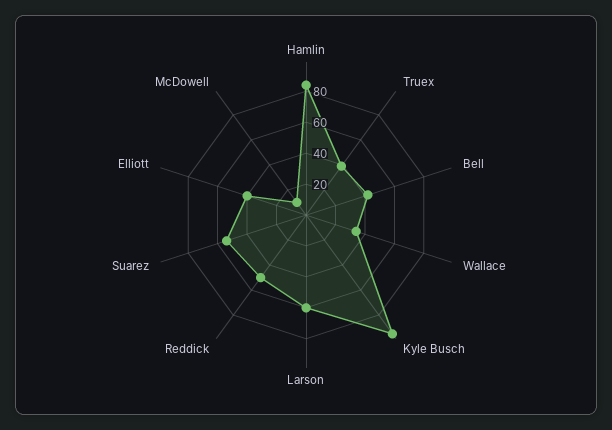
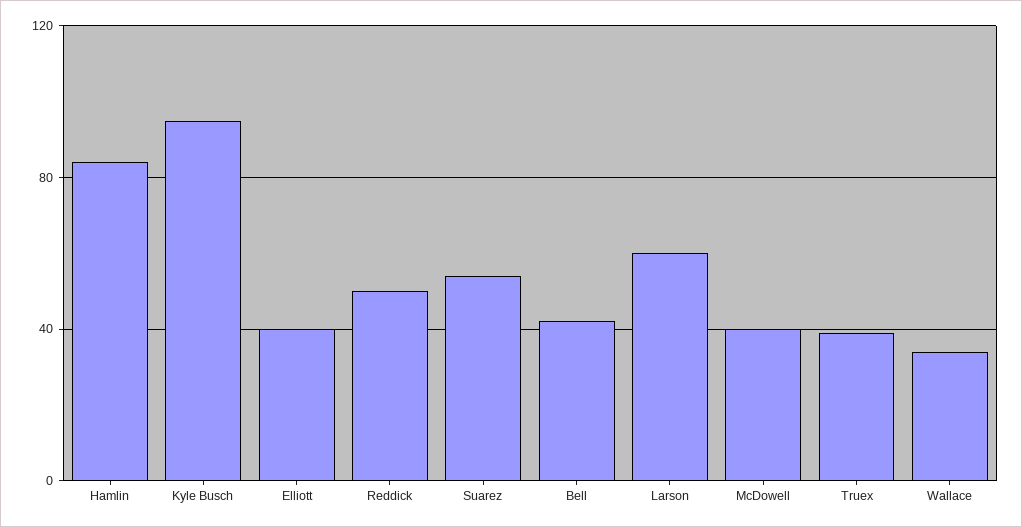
McDowell: 10 -> 40

